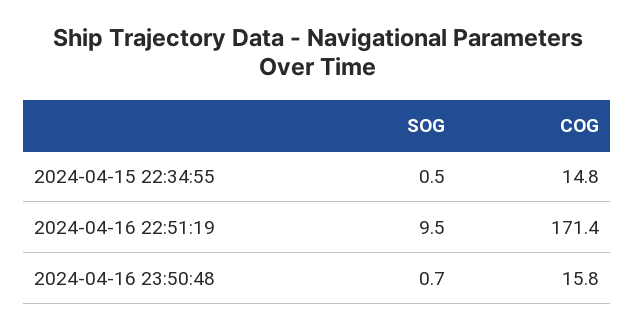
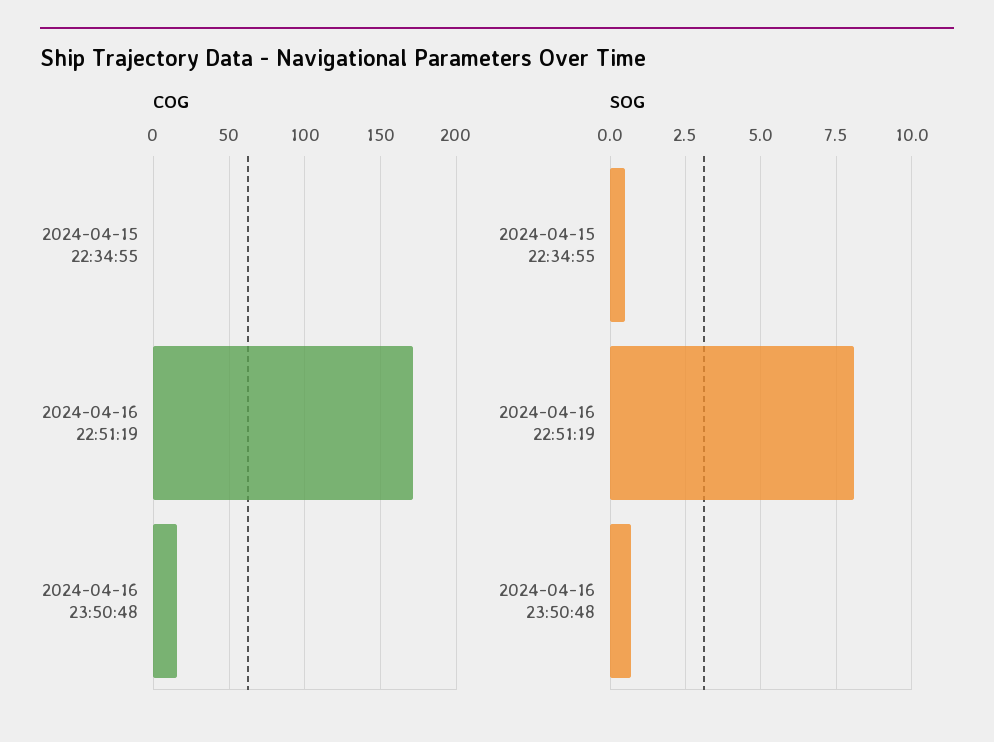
COG, 2024-04-15 22:34:55: 14.8 -> 0
SOG, 2024-04-16 22:51:19: 9.5 -> 8

